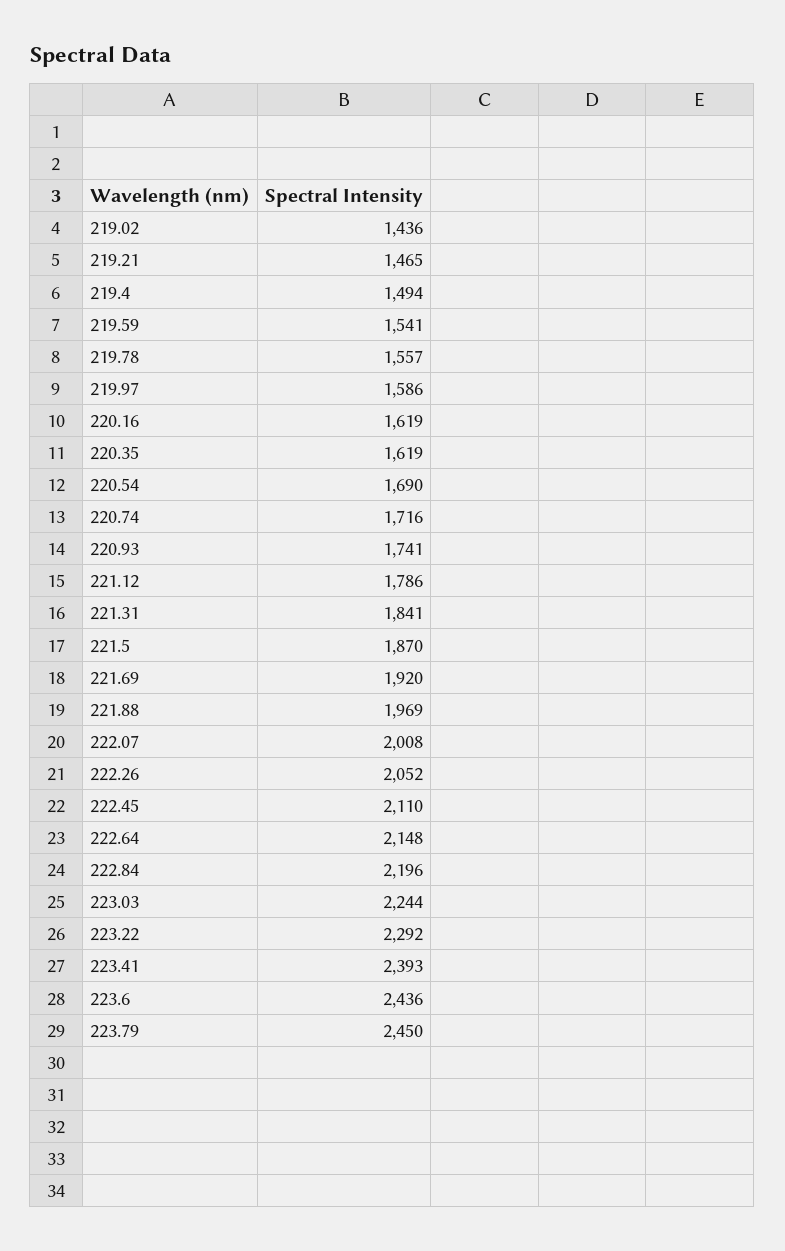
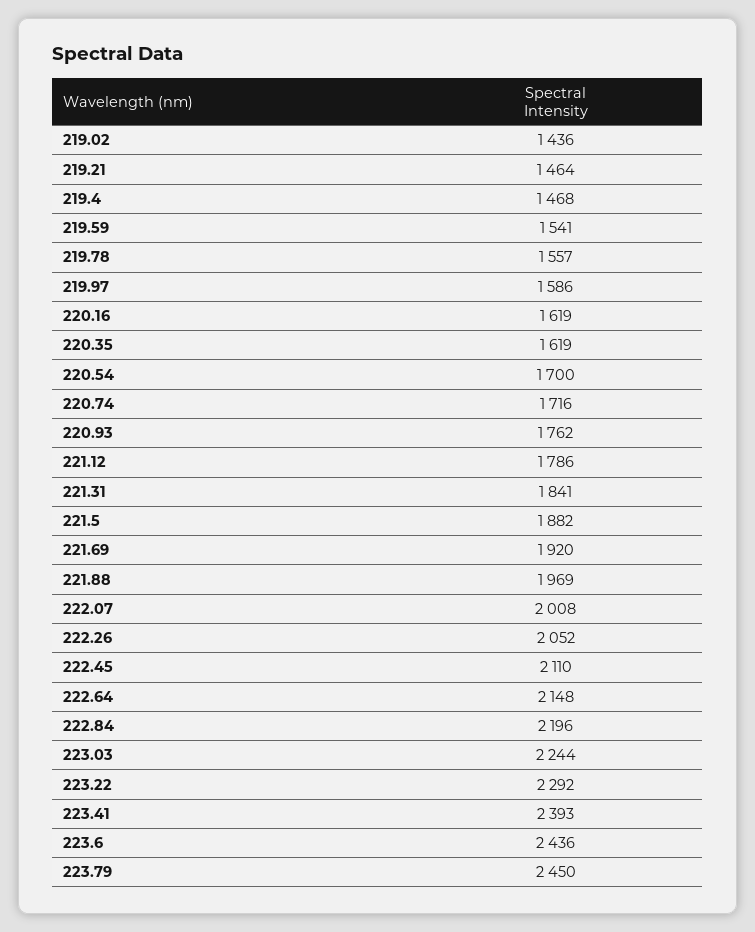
219.21: 1465 -> 1464
219.4: 1494 -> 1468
220.54: 1690 -> 1700
220.93: 1741 -> 1762
221.5: 1870 -> 1882

